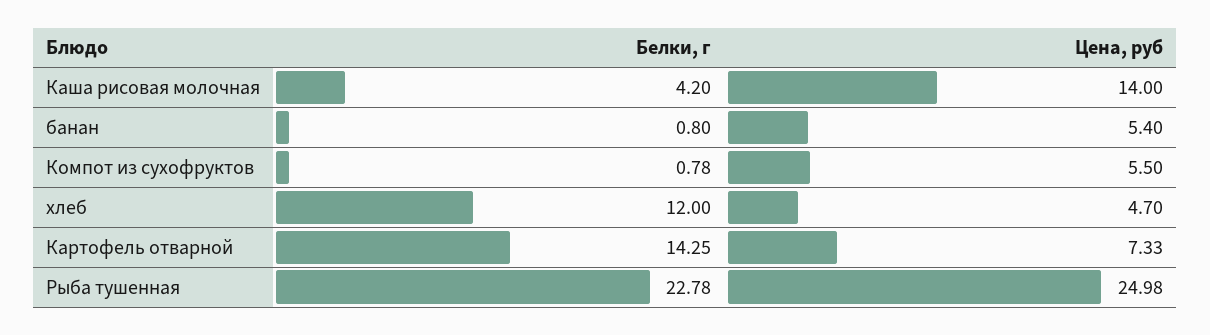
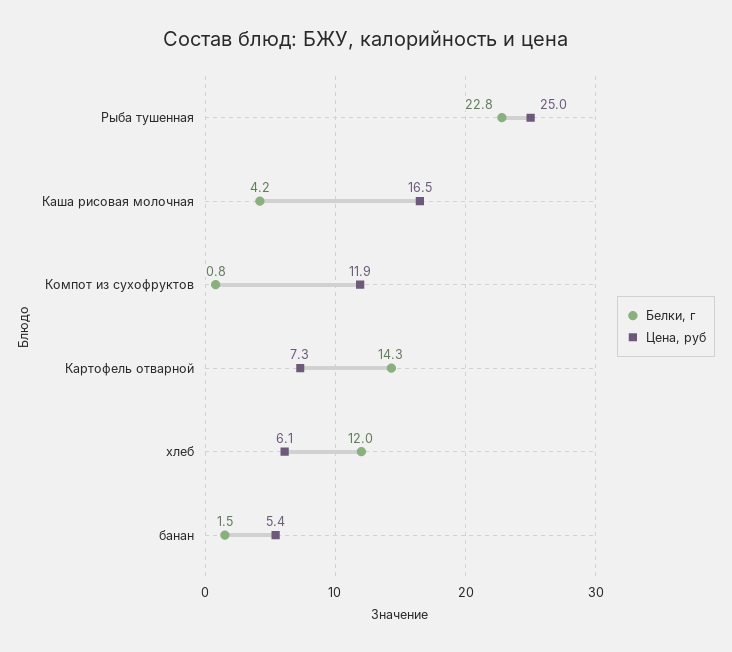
Цена, руб, Каша рисовая молочная: 14 -> 16.5
Белки, г, банан: 0.8 -> 1.5
Цена, руб, Компот из сухофруктов: 5.5 -> 11.9
Цена, руб, хлеб: 4.7 -> 6.1

